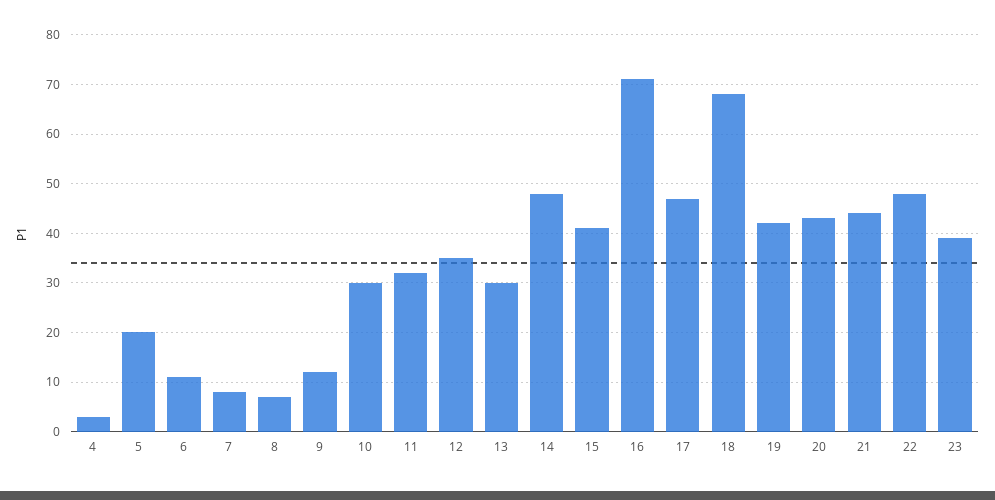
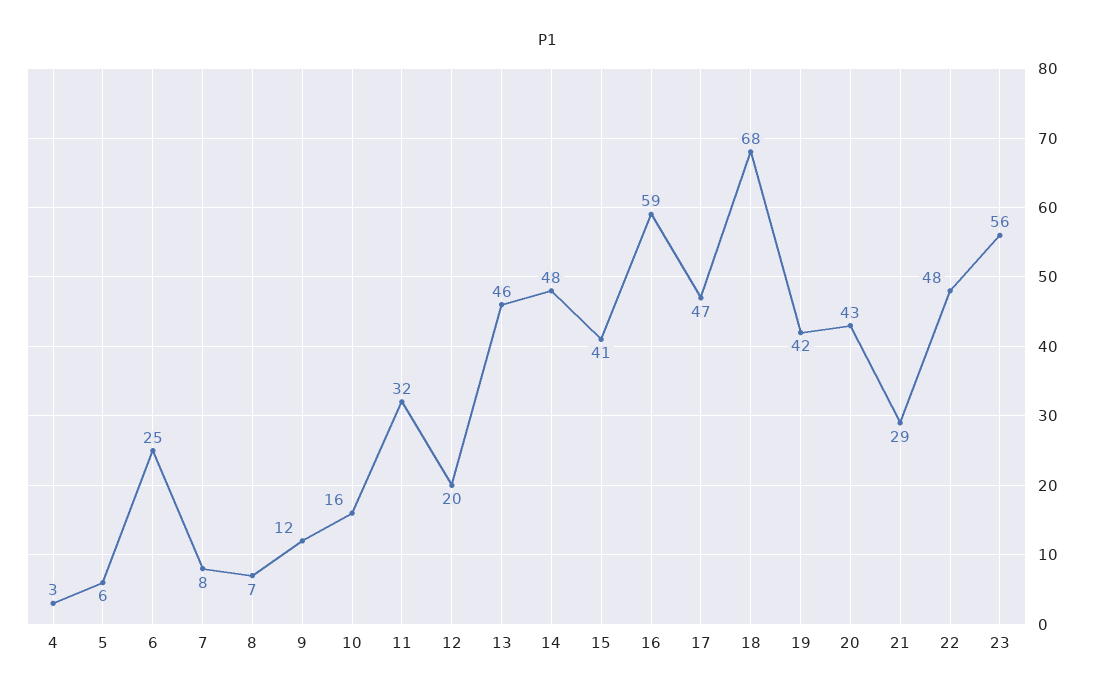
5: 20 -> 6
6: 10 -> 25
10: 30 -> 16
12: 35 -> 20
13: 30 -> 46
16: 70 -> 59
21: 45 -> 29
23: 40 -> 56

